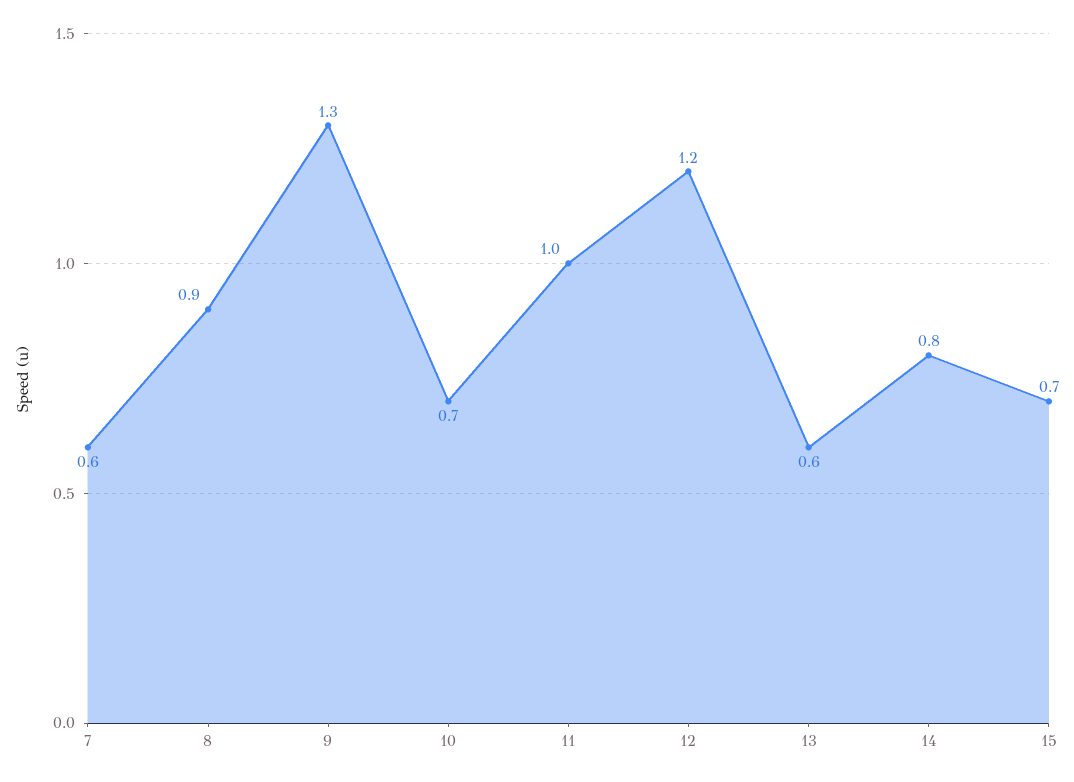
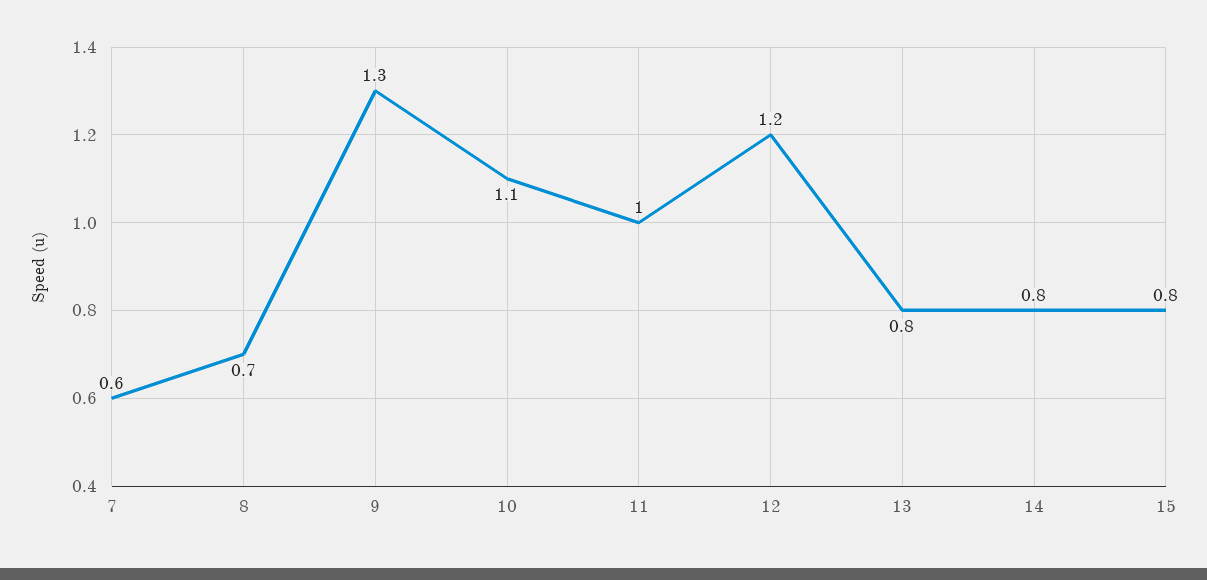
8: 0.9 -> 0.7
10: 0.7 -> 1.1
13: 0.6 -> 0.8
15: 0.7 -> 0.8

